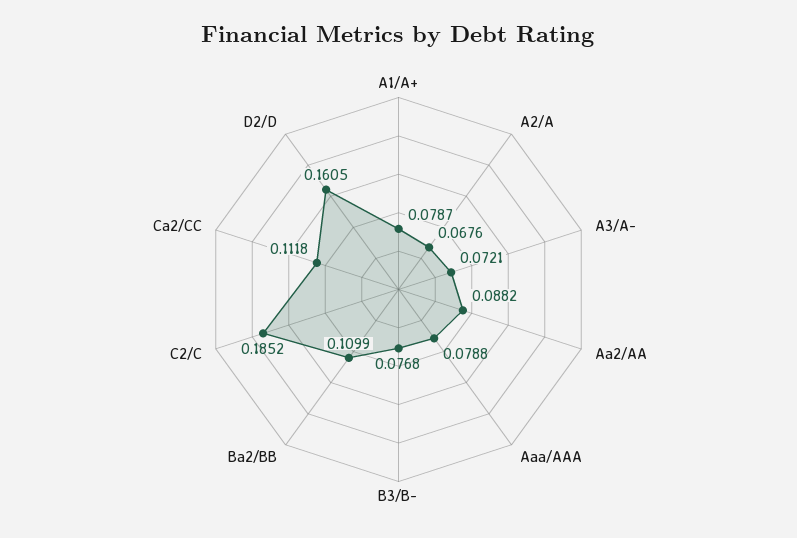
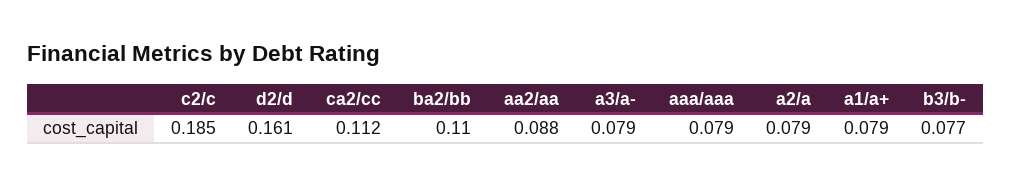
A2/A: 0.0676 -> 0.079
A3/A-: 0.0721 -> 0.079

